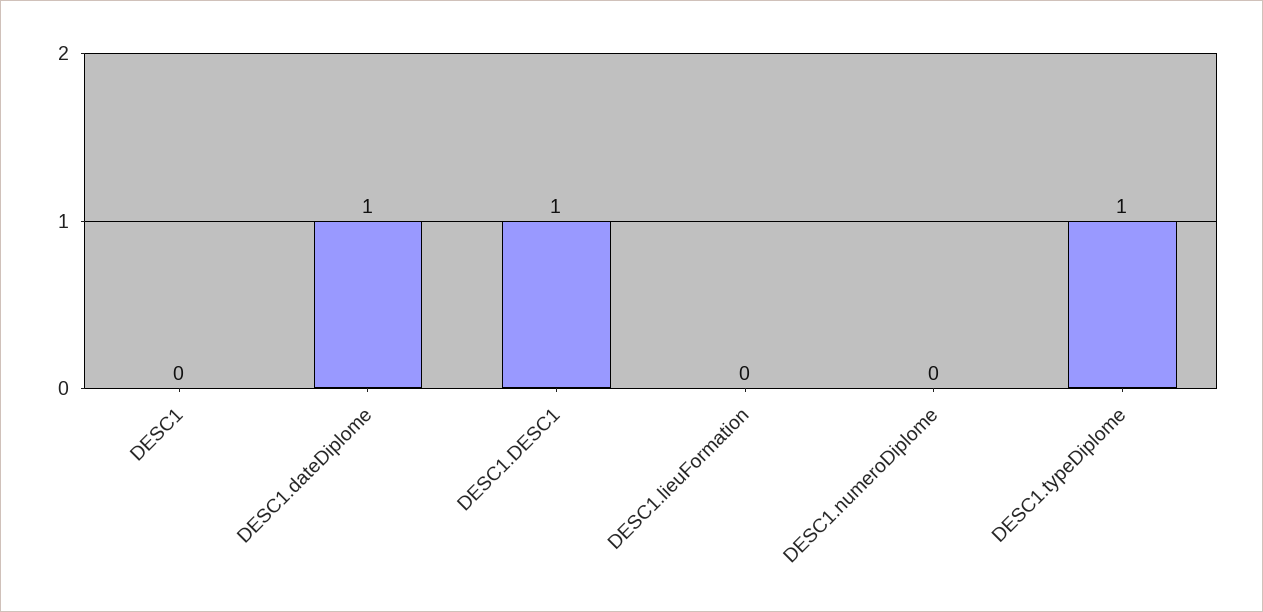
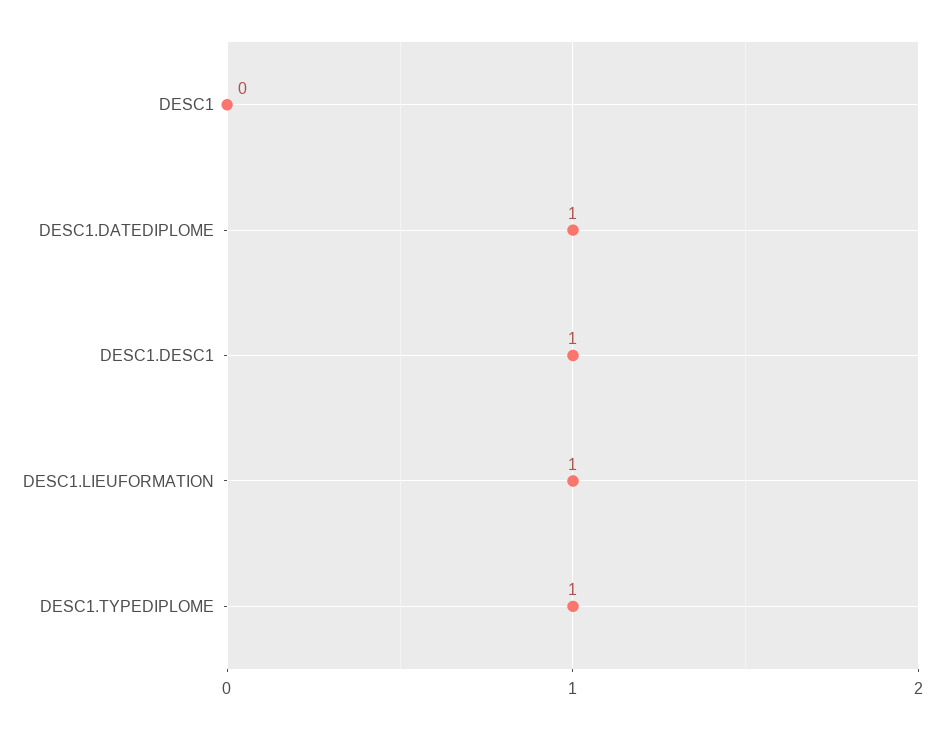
DESC1.lieuFormation: 0 -> 1
DESC1.numeroDiplome: 0 -> none

